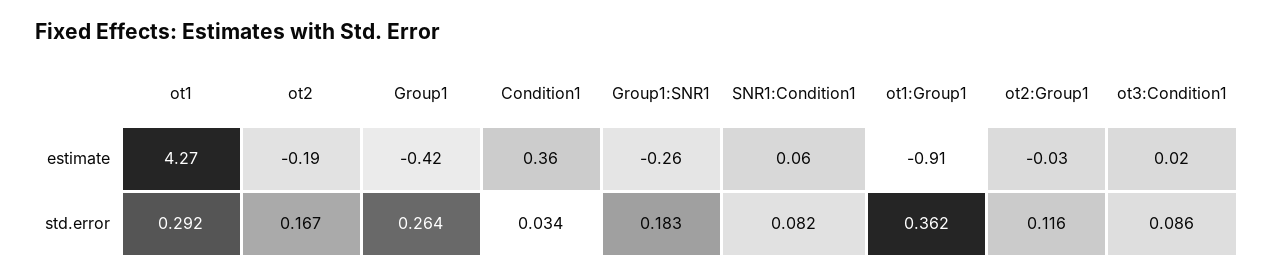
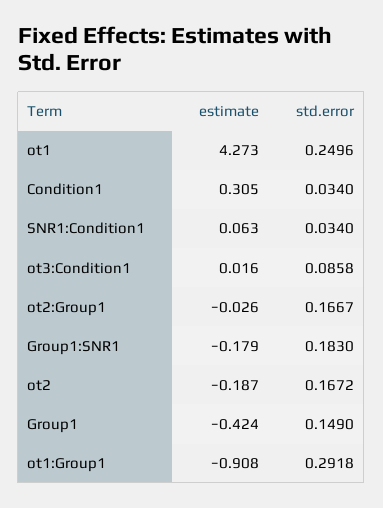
Condition1, estimate: 0.36 -> 0.305
Group1:SNR1, estimate: -0.26 -> -0.179
ot1, std.error: 0.292 -> 0.2496
Group1, std.error: 0.264 -> 0.149
SNR1:Condition1, std.error: 0.082 -> 0.034
ot1:Group1, std.error: 0.362 -> 0.2918
ot2:Group1, std.error: 0.116 -> 0.1667

